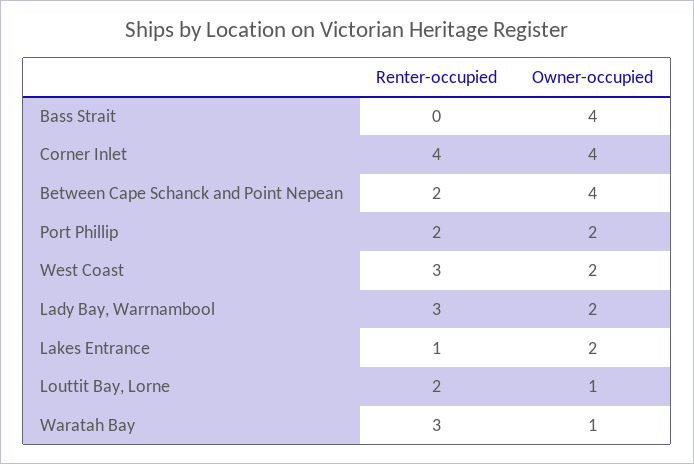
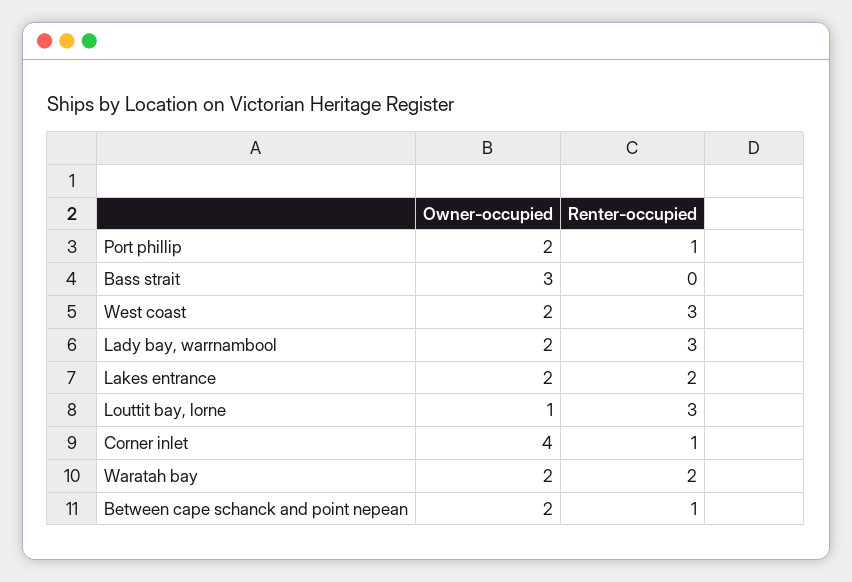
Owner-occupied, Bass Strait: 4 -> 3
Renter-occupied, Corner Inlet: 4 -> 1
Renter-occupied, Between Cape Schanck and Point Nepean: 2 -> 1
Owner-occupied, Between Cape Schanck and Point Nepean: 4 -> 2
Renter-occupied, Port Phillip: 2 -> 1
Renter-occupied, Lakes Entrance: 1 -> 2
Renter-occupied, Louttit Bay, Lorne: 2 -> 3
Renter-occupied, Waratah Bay: 3 -> 2
Owner-occupied, Waratah Bay: 1 -> 2

